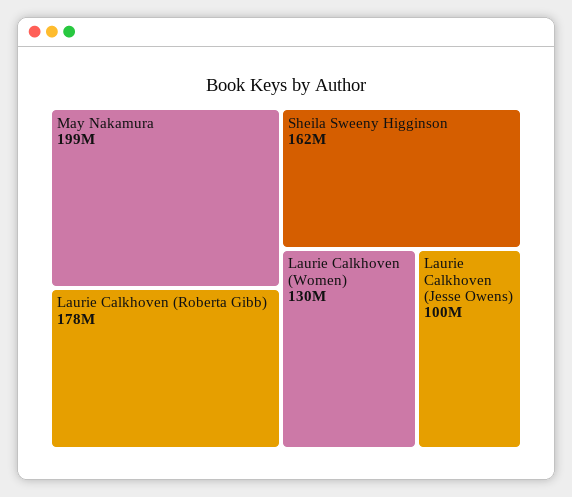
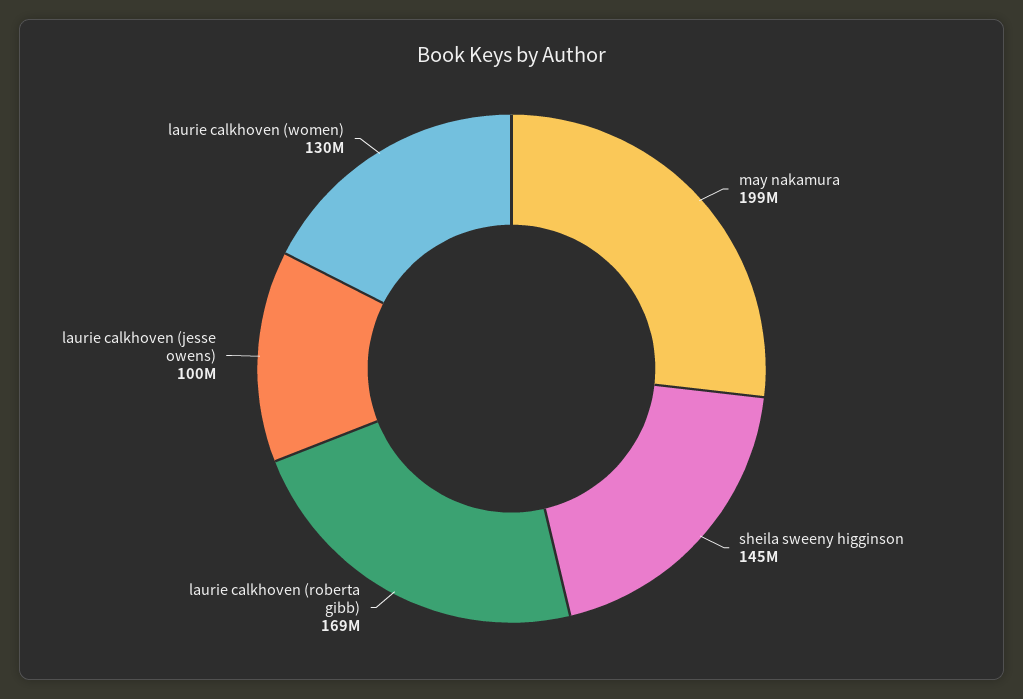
Laurie Calkhoven (Roberta Gibb): 178000000 -> 169000000
Sheila Sweeny Higginson: 162000000 -> 145000000

